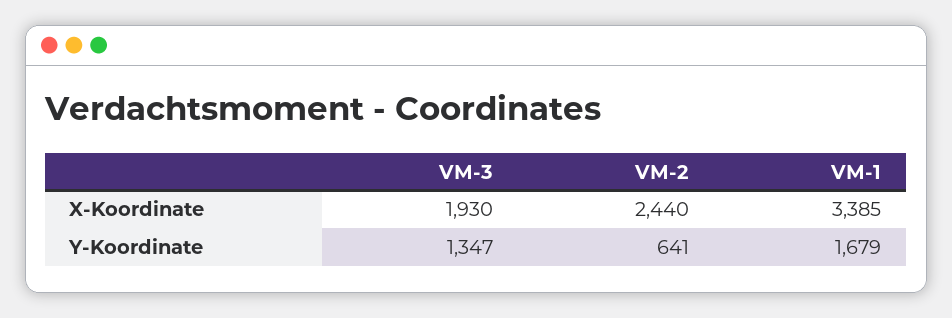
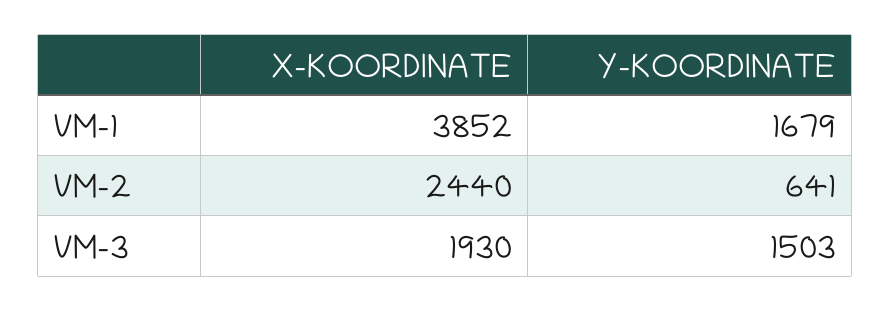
VM-1, X-Koordinate: 3385 -> 3852
VM-3, Y-Koordinate: 1347 -> 1503

